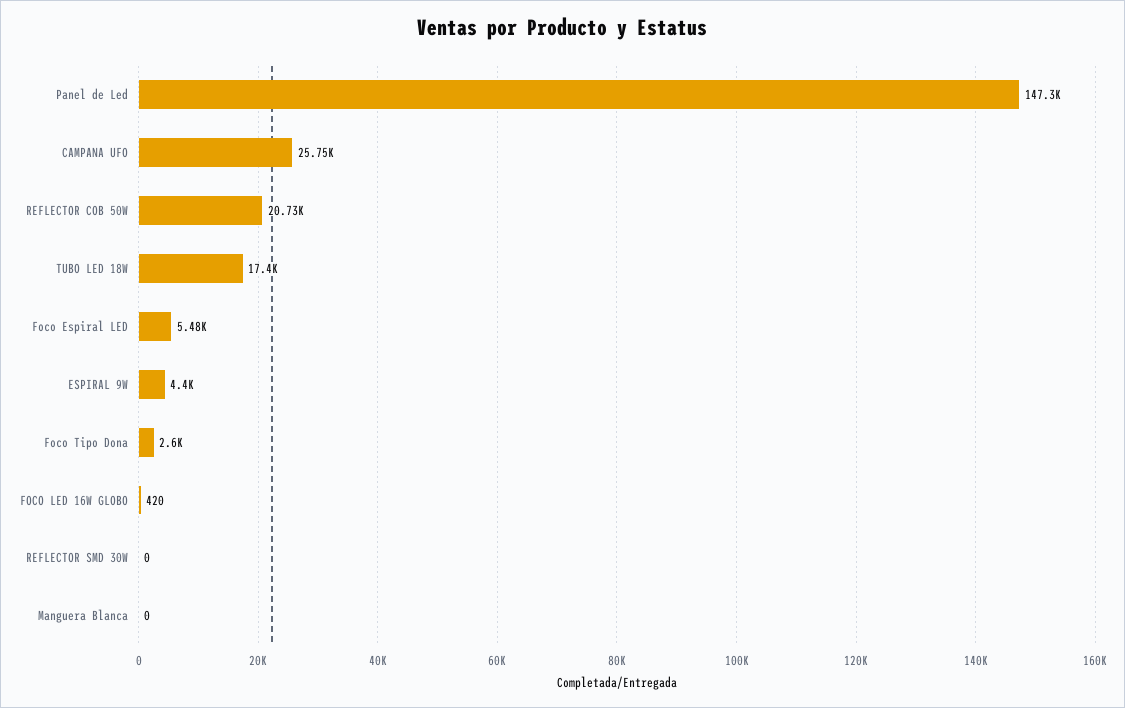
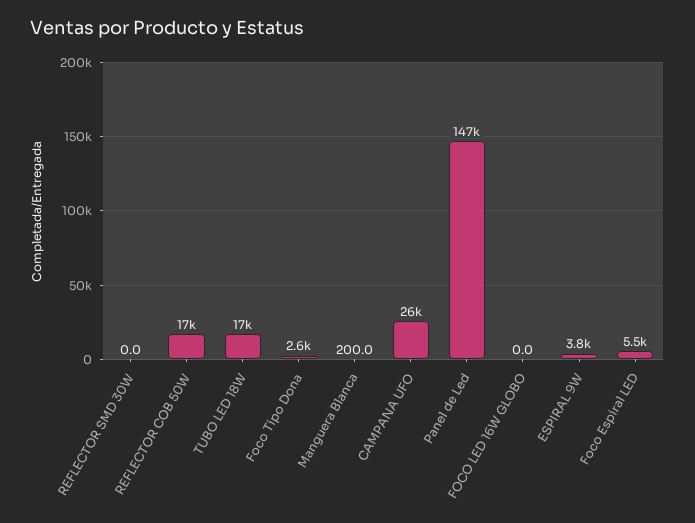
REFLECTOR COB 50W: 20730 -> 17000
ESPIRAL 9W: 4400 -> 3800
FOCO LED 16W GLOBO: 420 -> 0
Manguera Blanca: 0 -> 200

